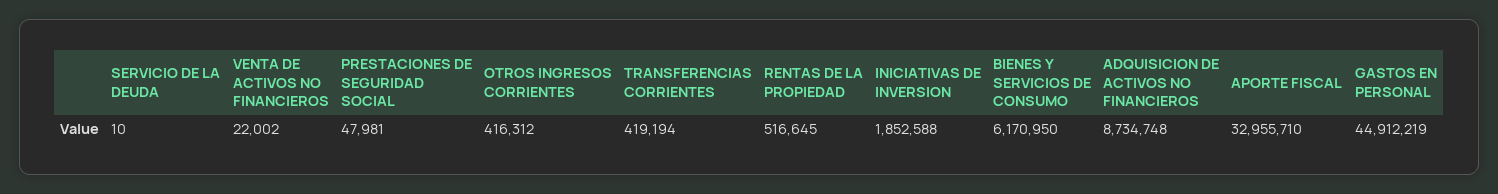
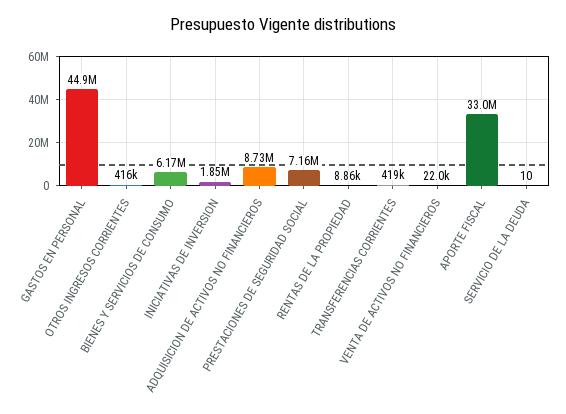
PRESTACIONES DE SEGURIDAD SOCIAL: 47981 -> 7160000
RENTAS DE LA PROPIEDAD: 516645 -> 8860

